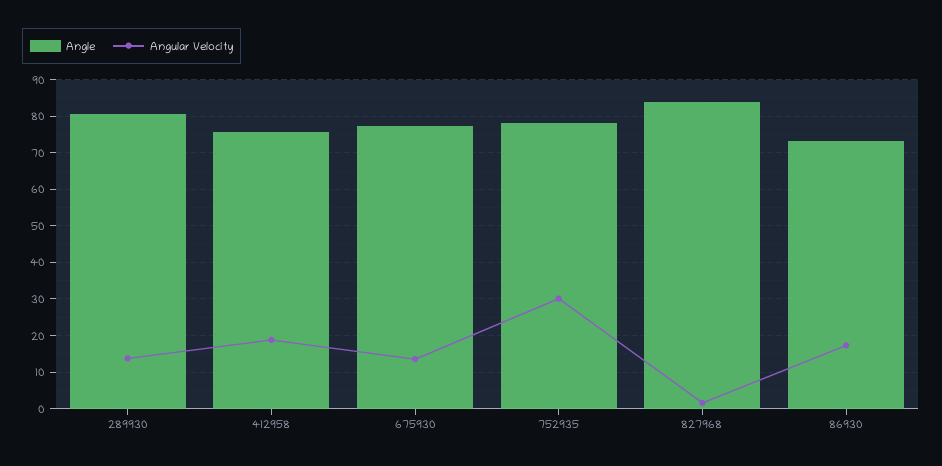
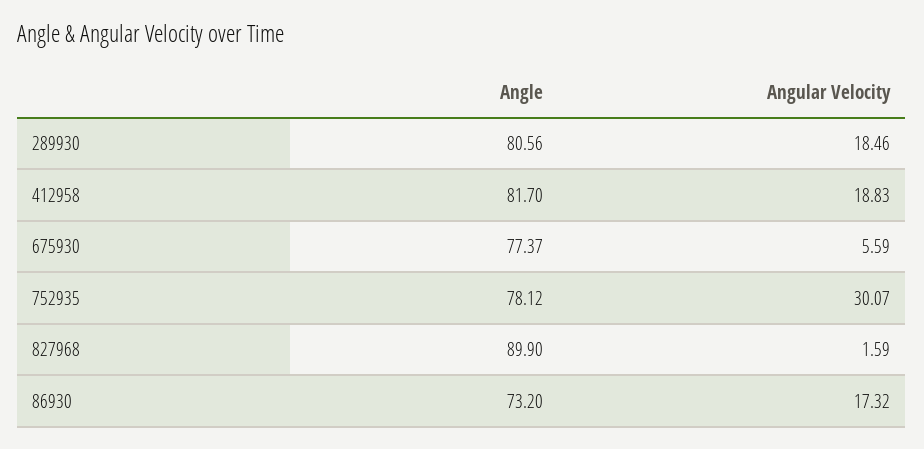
Angular Velocity, 289930: 14 -> 18.46
Angle, 412958: 76 -> 81.7
Angular Velocity, 675930: 14 -> 5.59
Angle, 827968: 84 -> 89.9

